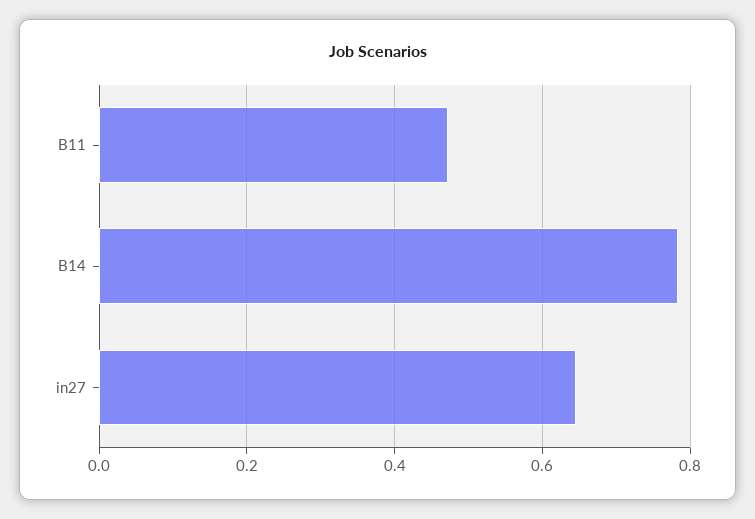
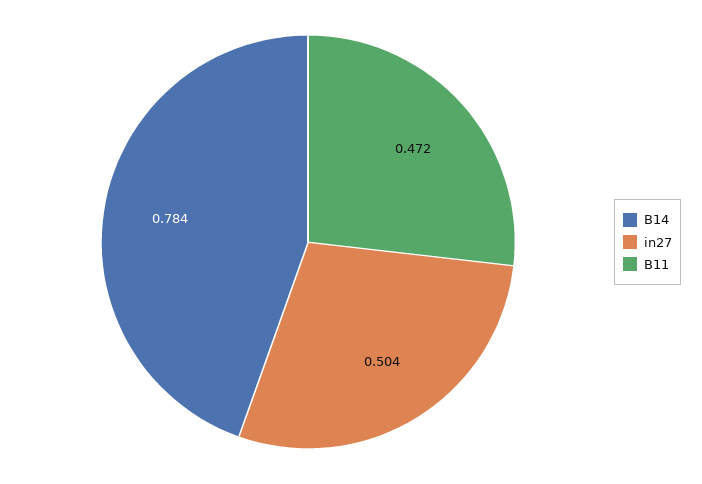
in27: 0.64 -> 0.504

